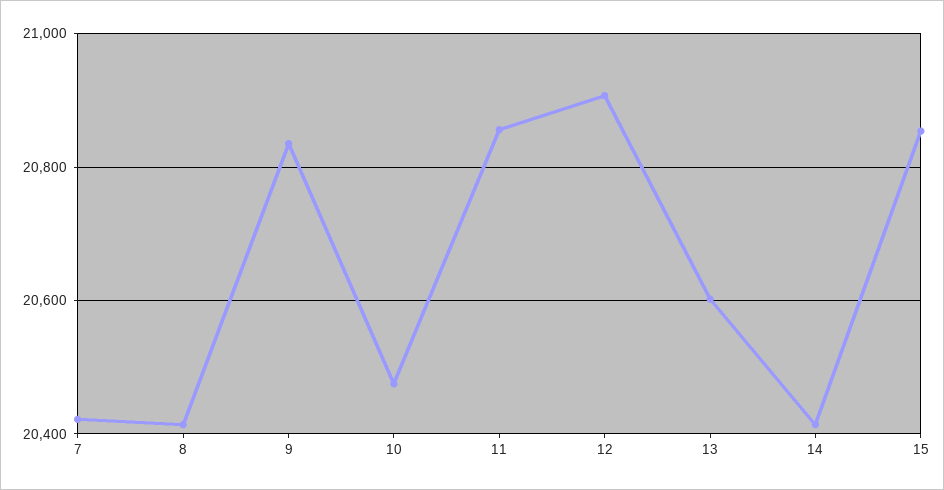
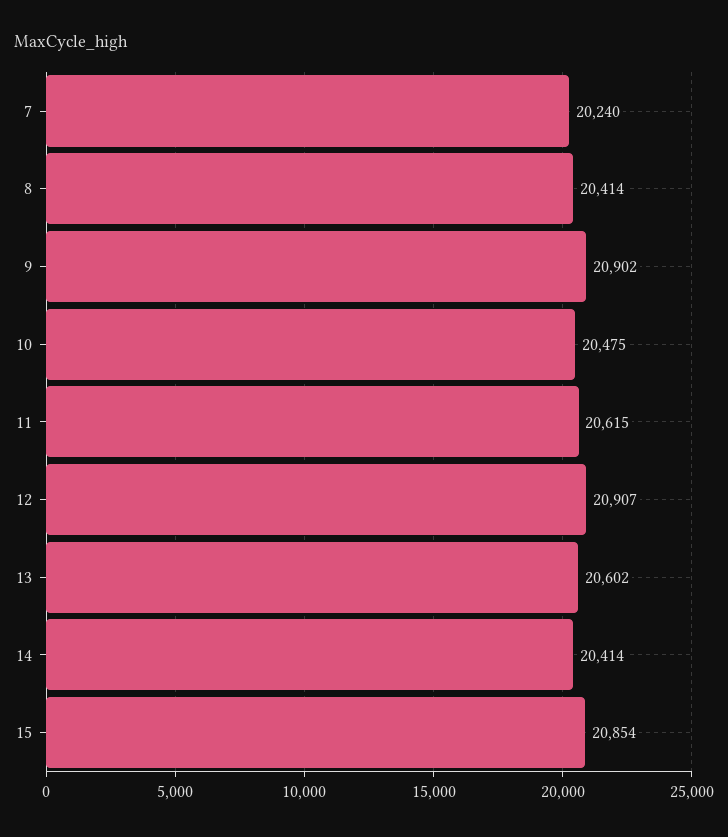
7: 20420 -> 20240
9: 20840 -> 20902
11: 20860 -> 20615

